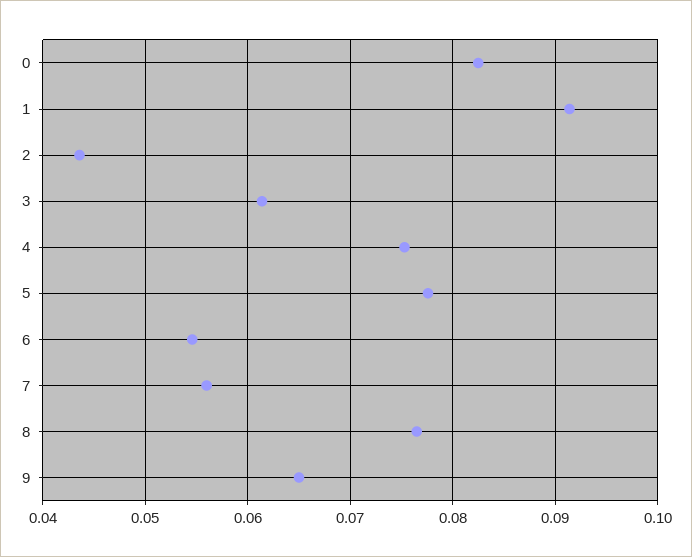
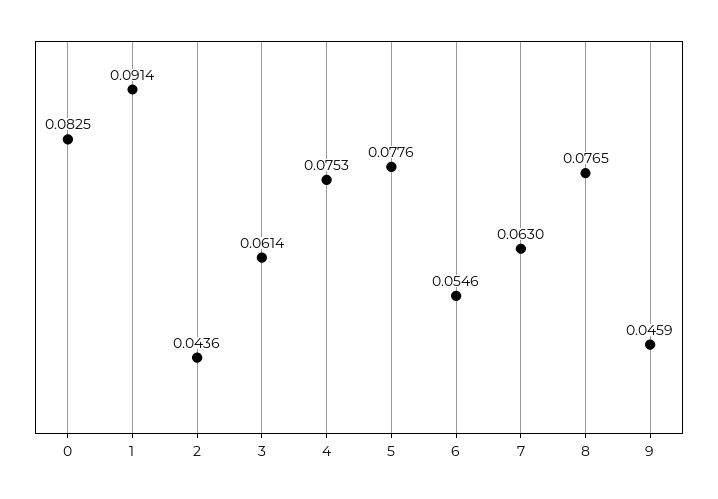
7: 0.056 -> 0.063
9: 0.065 -> 0.0459

